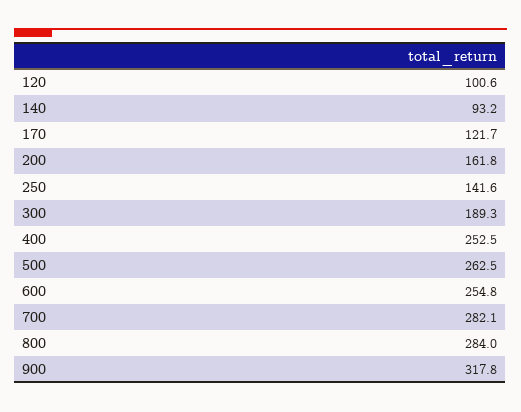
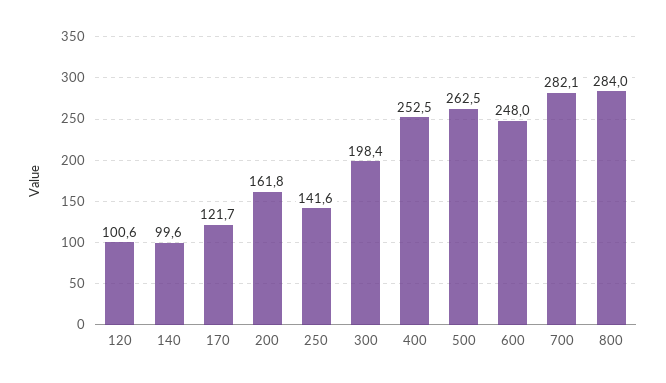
140: 93.2 -> 99.6
300: 189.3 -> 198.4
600: 254.8 -> 248
900: 317.8 -> none

